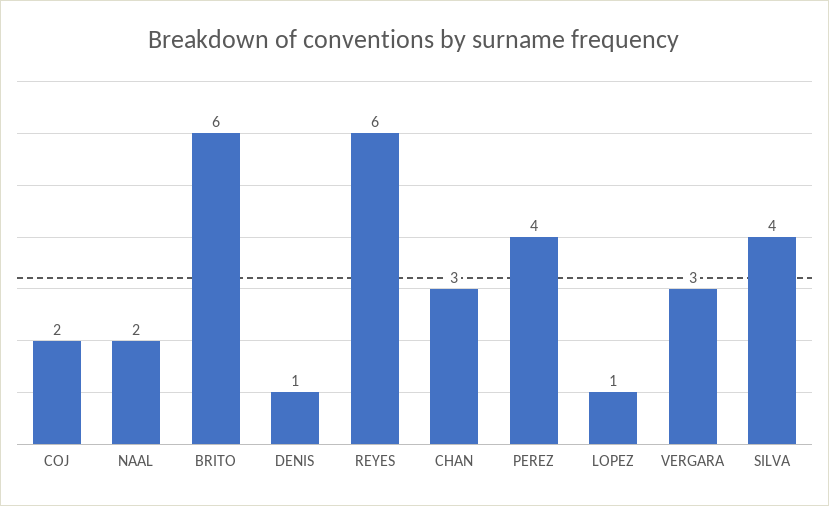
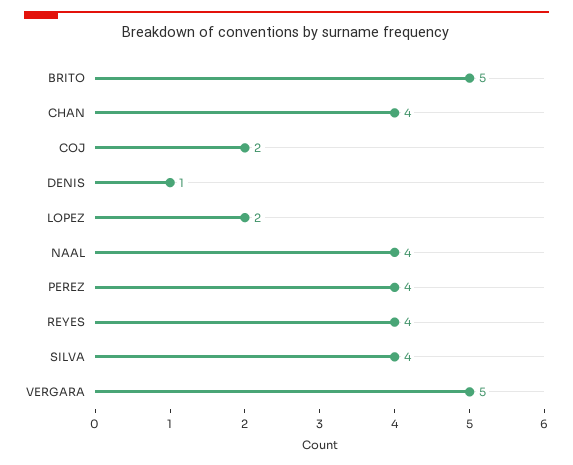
NAAL: 2 -> 4
BRITO: 6 -> 5
REYES: 6 -> 4
CHAN: 3 -> 4
LOPEZ: 1 -> 2
VERGARA: 3 -> 5

